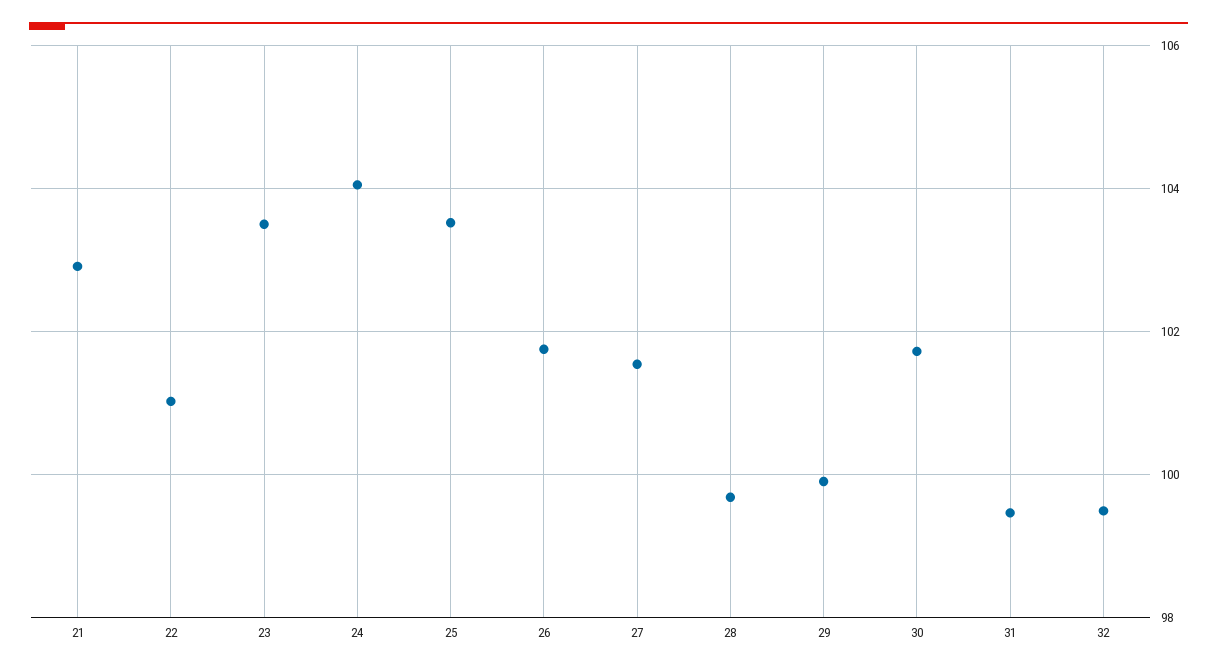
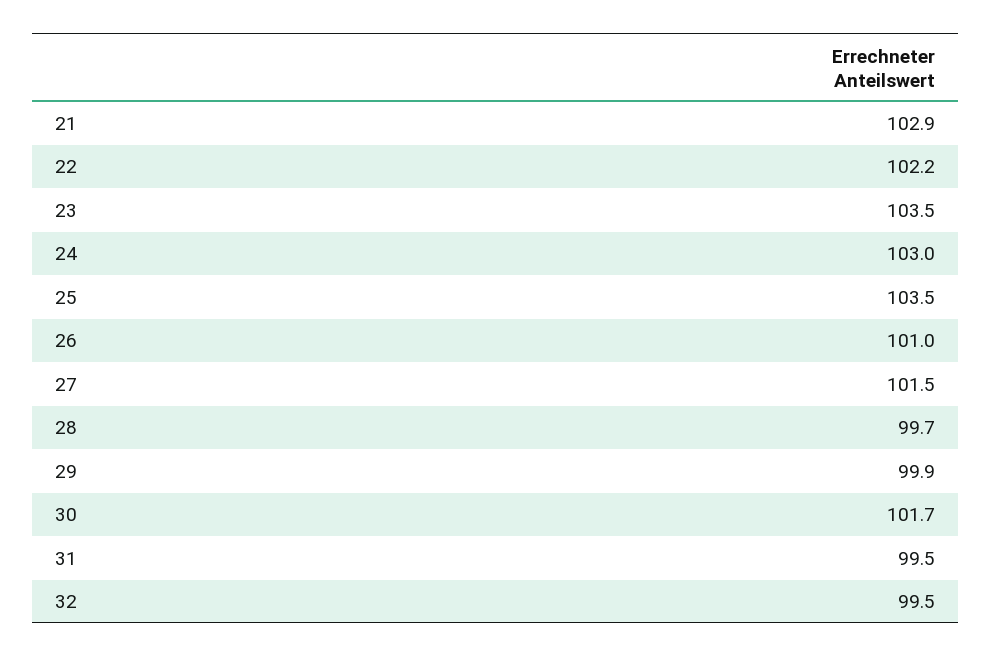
22: 101 -> 102.2
24: 104 -> 103
26: 101.8 -> 101

